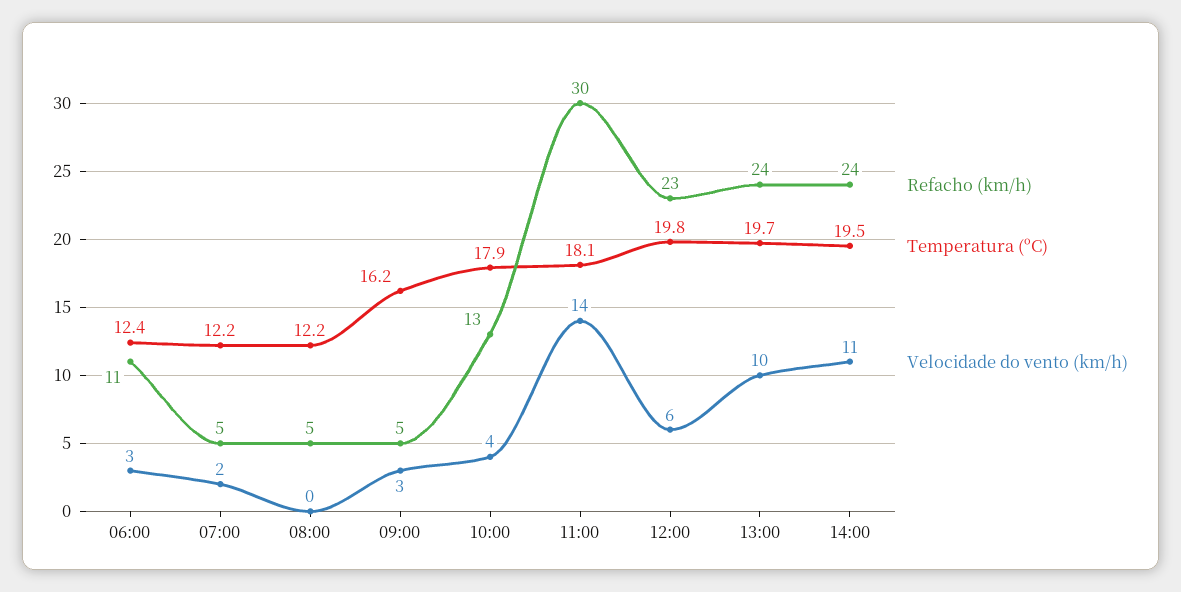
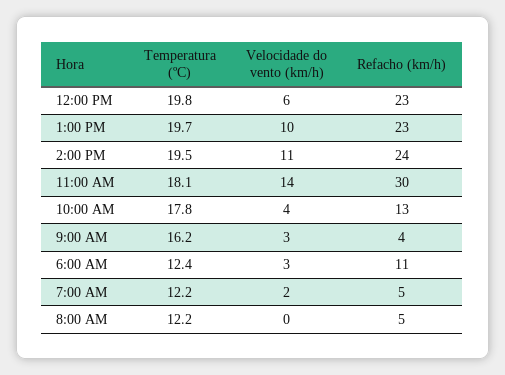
Refacho (km/h), 09:00: 5 -> 4
Temperatura (ºC), 10:00: 17.9 -> 17.8
Refacho (km/h), 13:00: 24 -> 23

